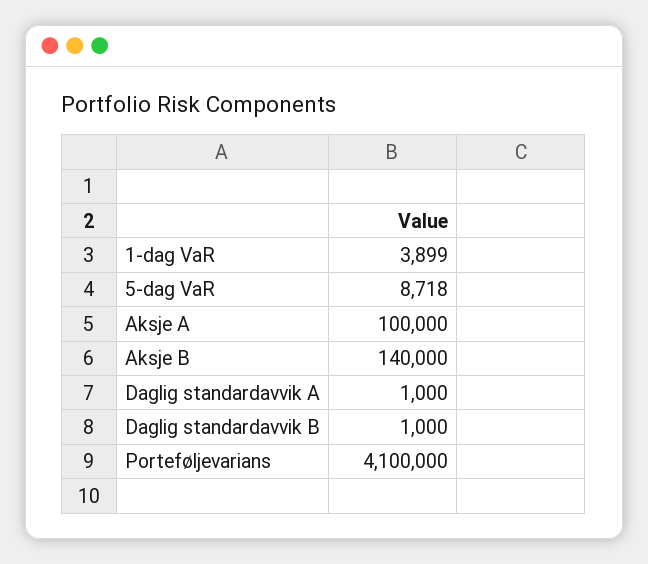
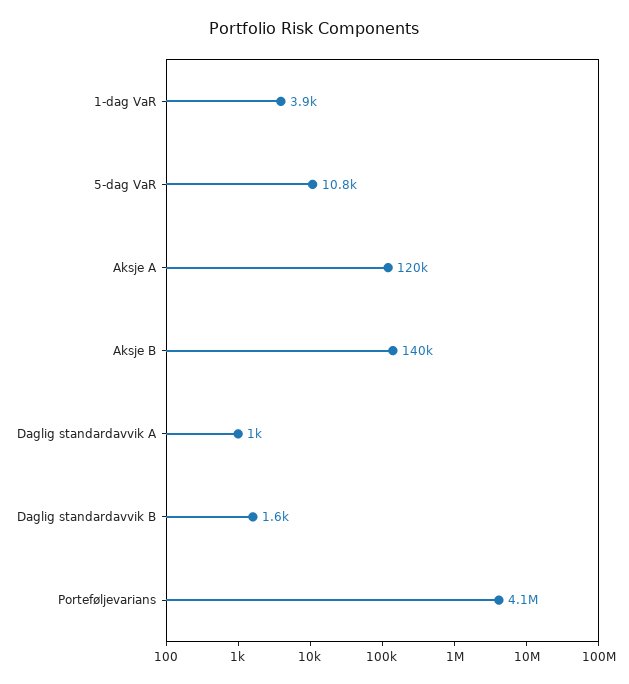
5-dag VaR: 8718 -> 10800
Aksje A: 100000 -> 120000
Daglig standardavvik B: 1000 -> 1600

